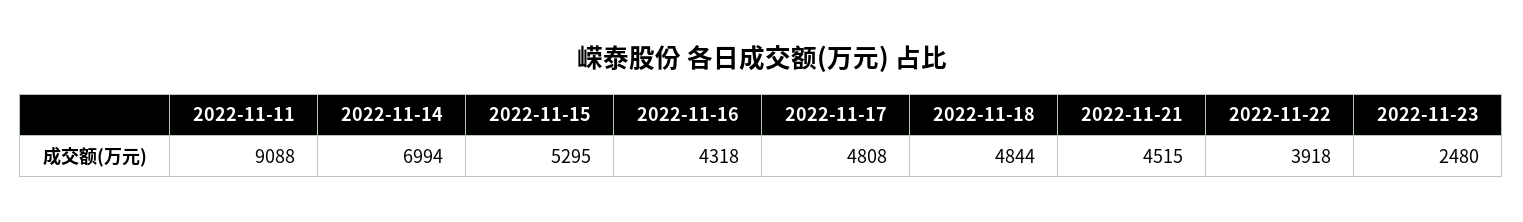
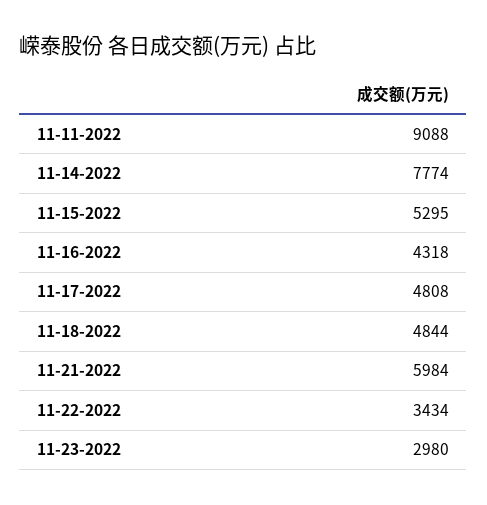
2022-11-14: 6994 -> 7774
2022-11-21: 4515 -> 5984
2022-11-22: 3918 -> 3434
2022-11-23: 2480 -> 2980

